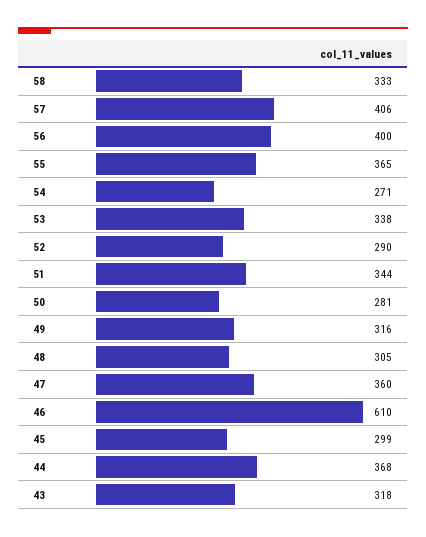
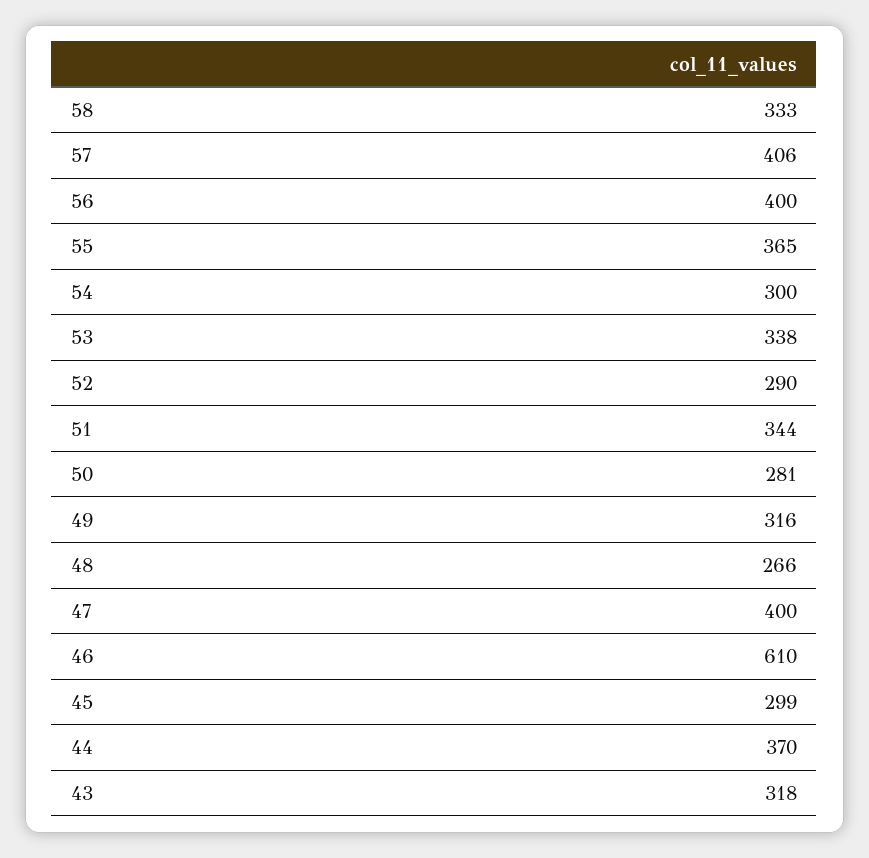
54: 271 -> 300
48: 305 -> 266
47: 360 -> 400
44: 368 -> 370

